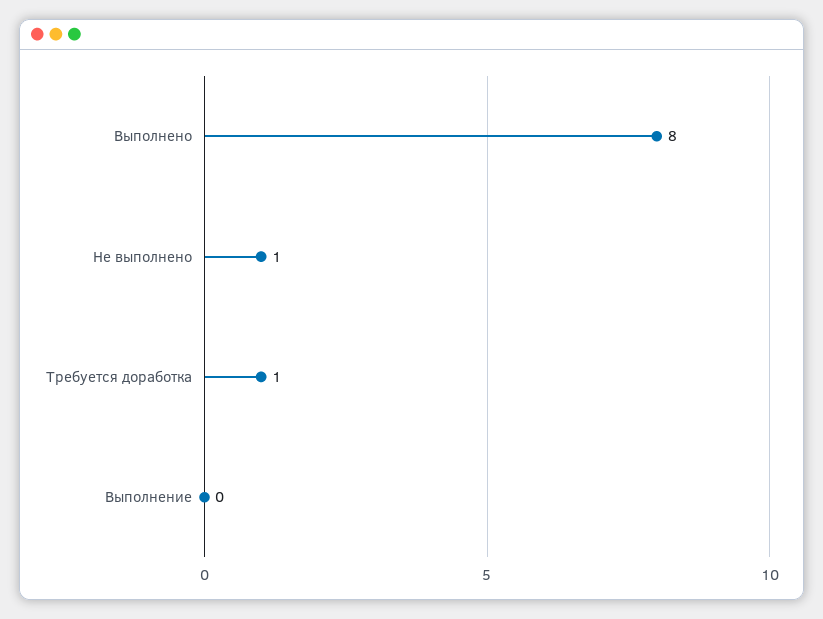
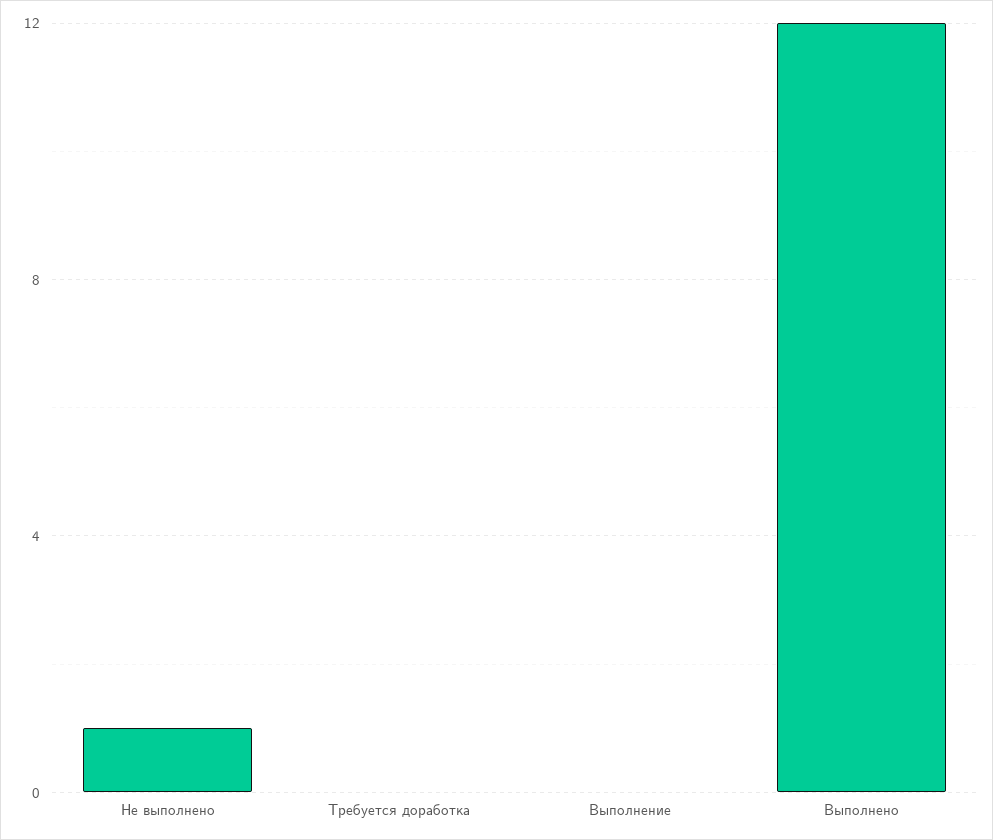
Выполнено: 8 -> 12
Требуется доработка: 1 -> 0

